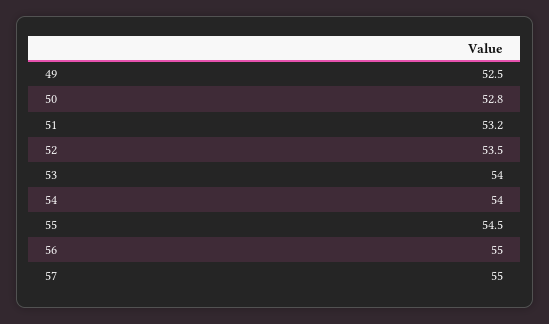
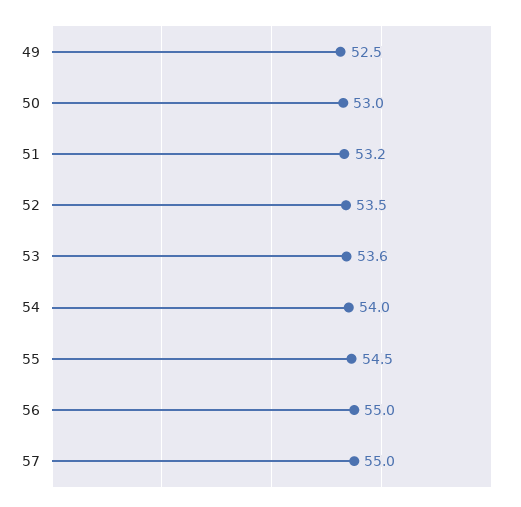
50: 52.8 -> 53
53: 54 -> 53.6

